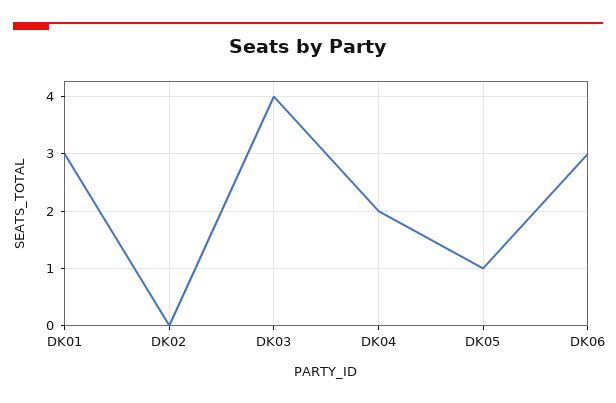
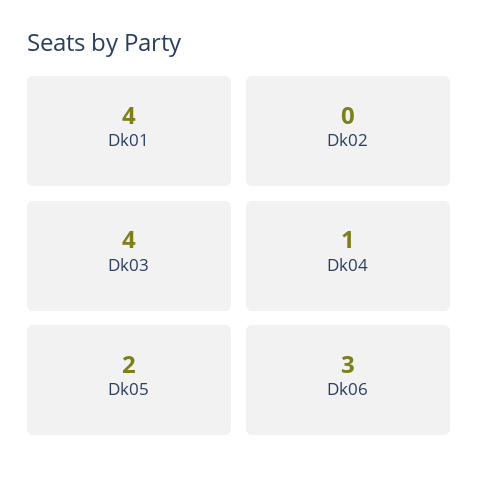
DK01: 3 -> 4
DK04: 2 -> 1
DK05: 1 -> 2

